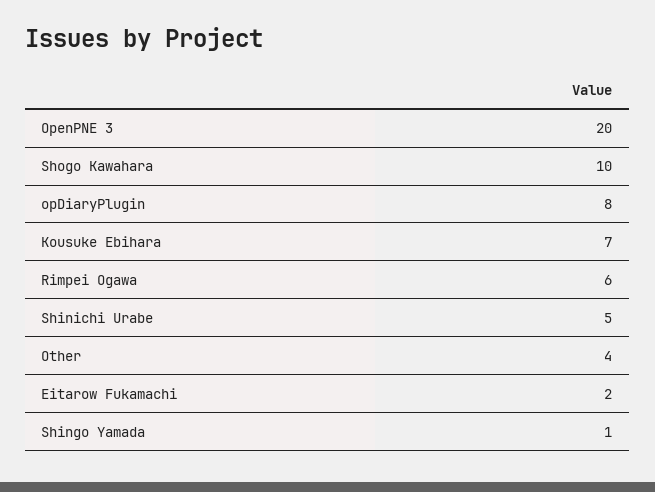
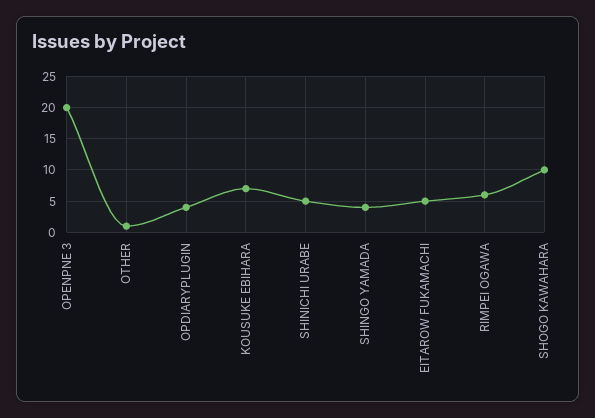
opDiaryPlugin: 8 -> 4
Other: 4 -> 1
Eitarow Fukamachi: 2 -> 5
Shingo Yamada: 1 -> 4

